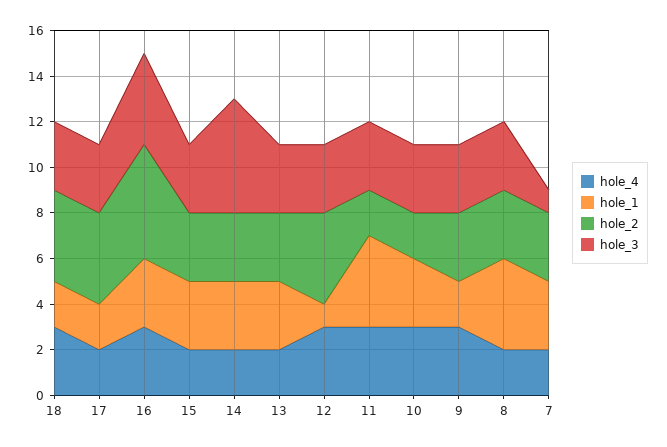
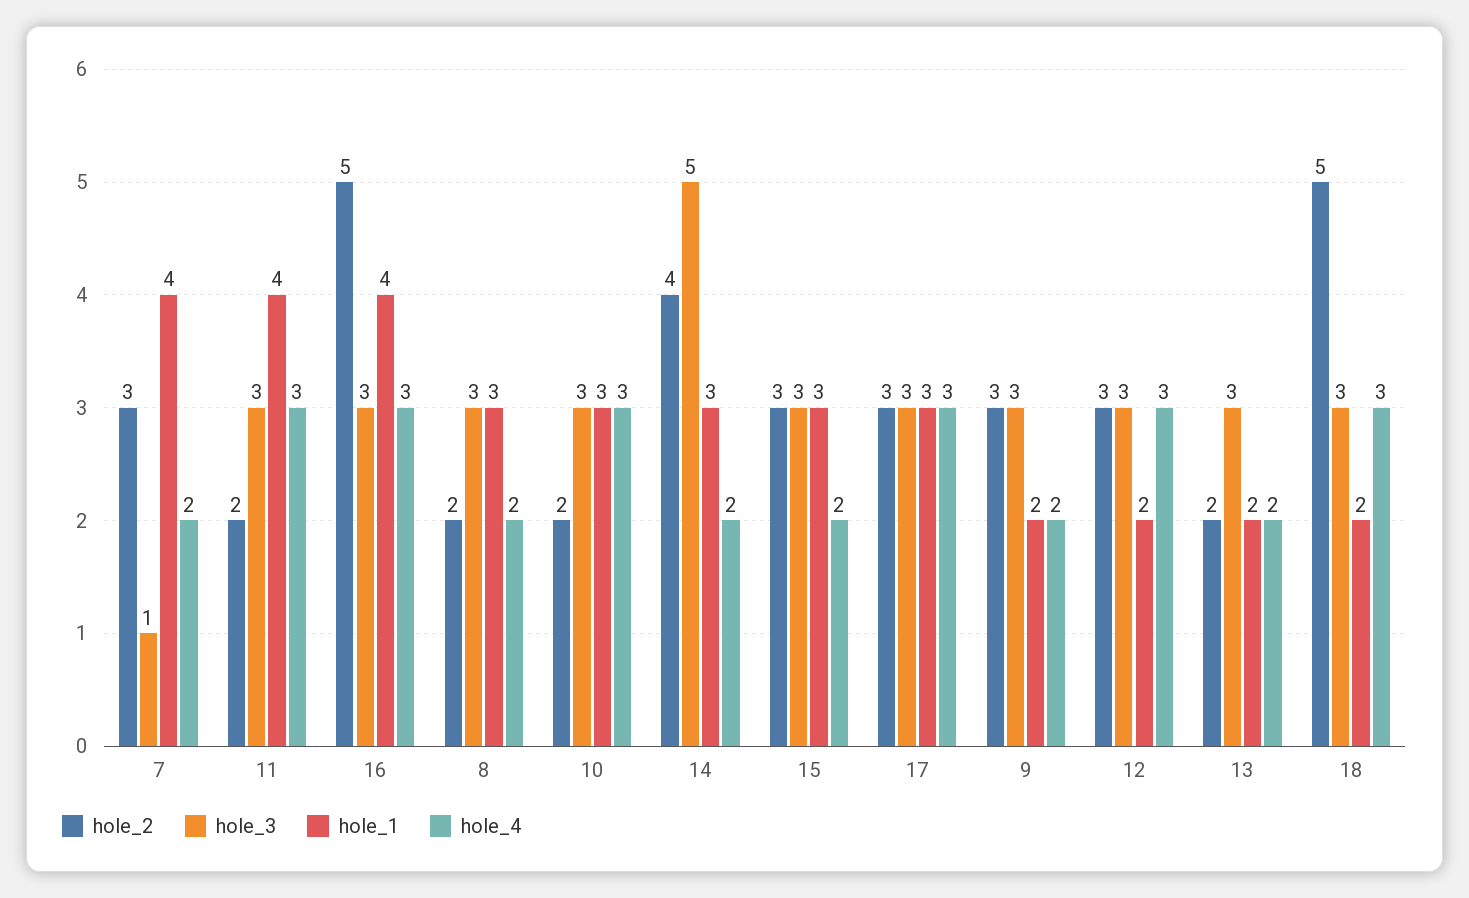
hole_2, 18: 4 -> 5
hole_4, 17: 2 -> 3
hole_1, 17: 2 -> 3
hole_2, 17: 4 -> 3
hole_1, 16: 3 -> 4
hole_3, 16: 4 -> 3
hole_2, 14: 3 -> 4
hole_1, 13: 3 -> 2
hole_2, 13: 3 -> 2
hole_1, 12: 1 -> 2
hole_2, 12: 4 -> 3
hole_4, 9: 3 -> 2
hole_1, 8: 4 -> 3
hole_2, 8: 3 -> 2
hole_1, 7: 3 -> 4

